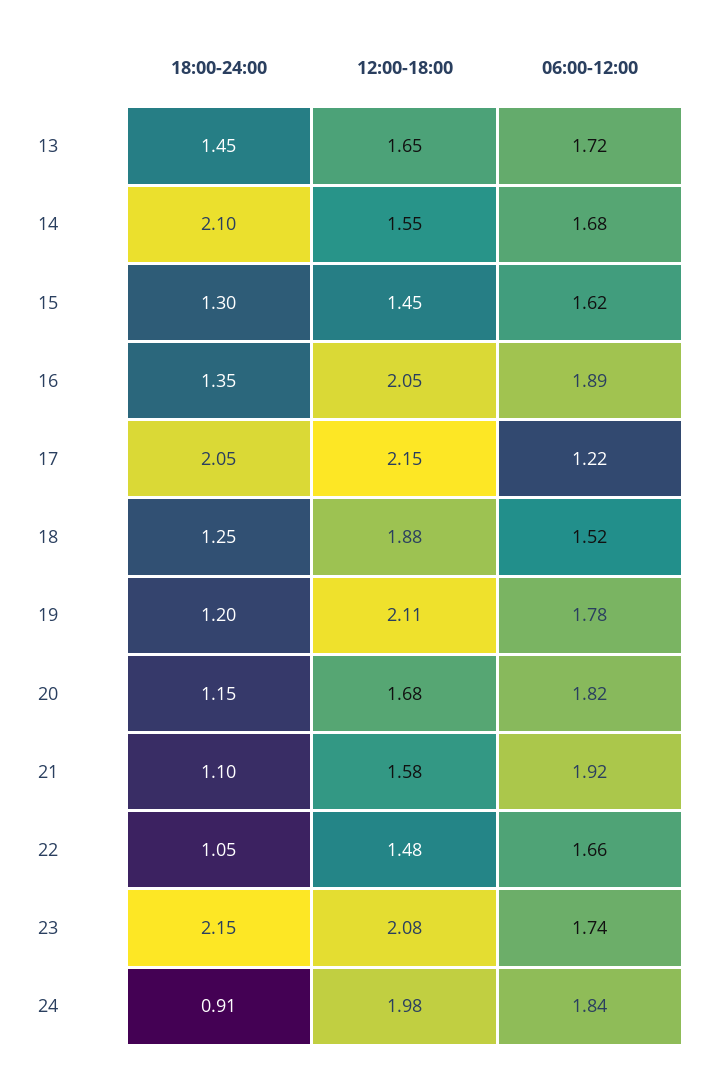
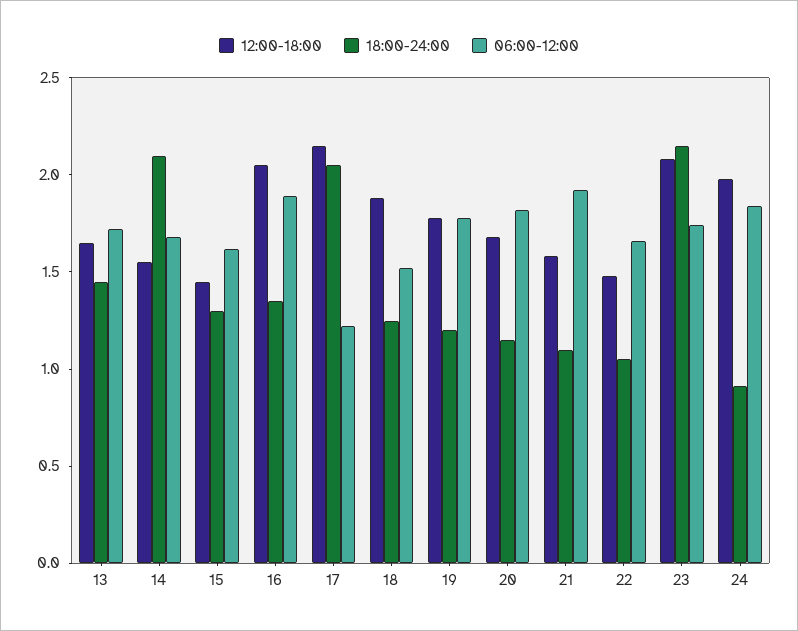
12:00-18:00, 19: 2.11 -> 1.8

